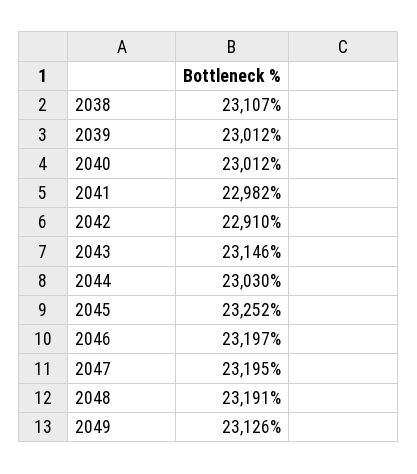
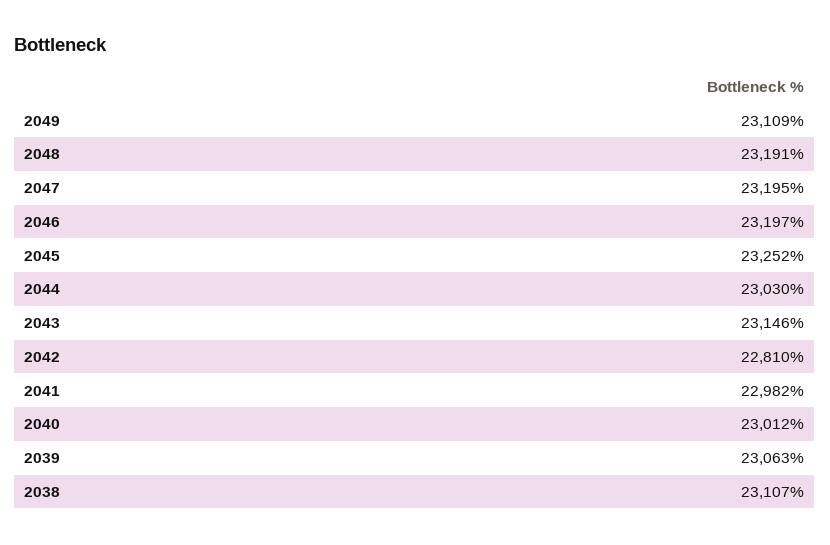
2039: 23012 -> 23063
2042: 22910 -> 22810
2049: 23126 -> 23109

